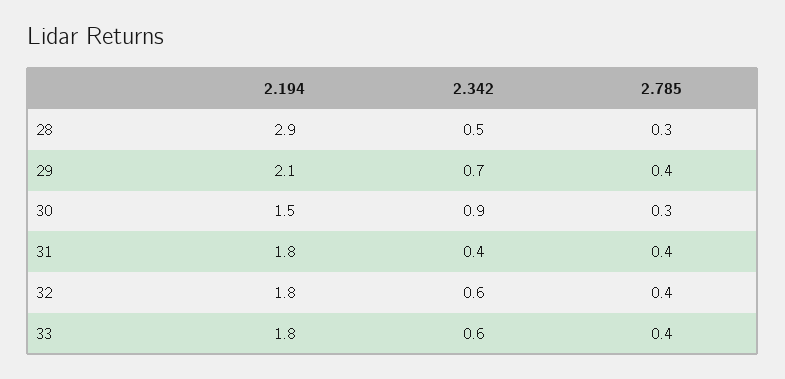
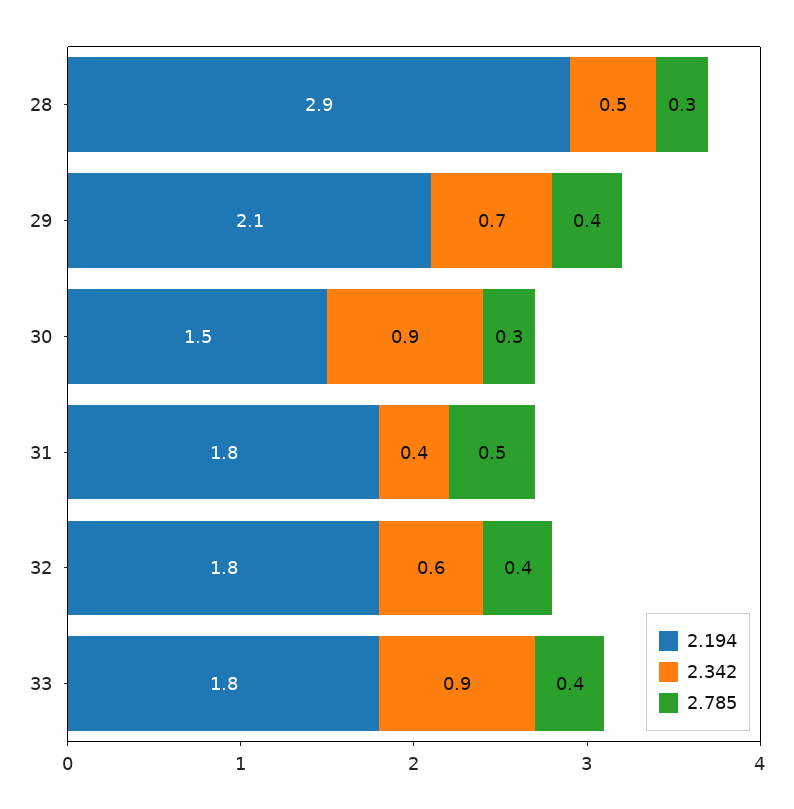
2.785, 31: 0.4 -> 0.5
2.342, 33: 0.6 -> 0.9

